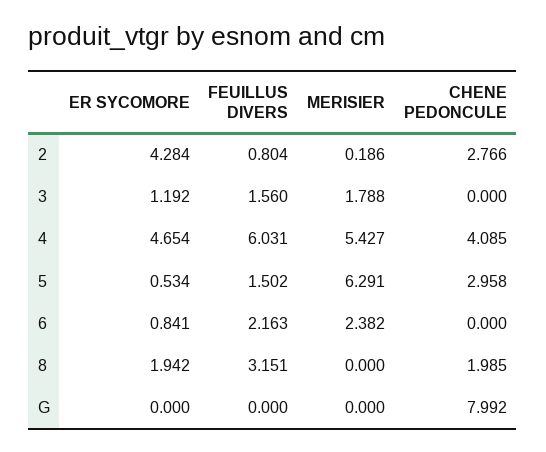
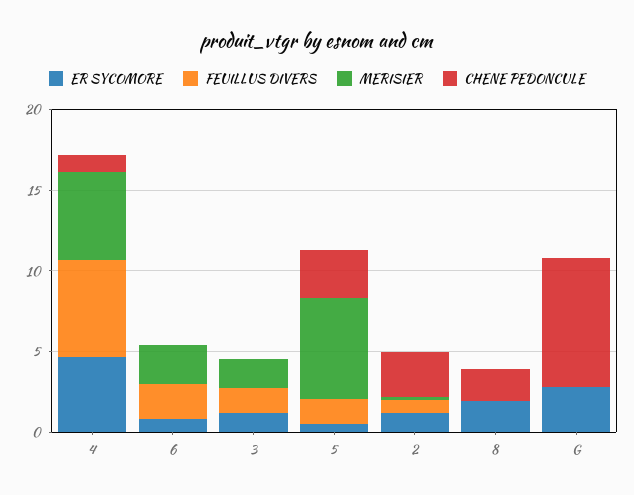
ER SYCOMORE, 2: 4.284 -> 1
CHENE PEDONCULE, 4: 4.085 -> 1
FEUILLUS DIVERS, 8: 3.151 -> 0
ER SYCOMORE, G: 0 -> 3

